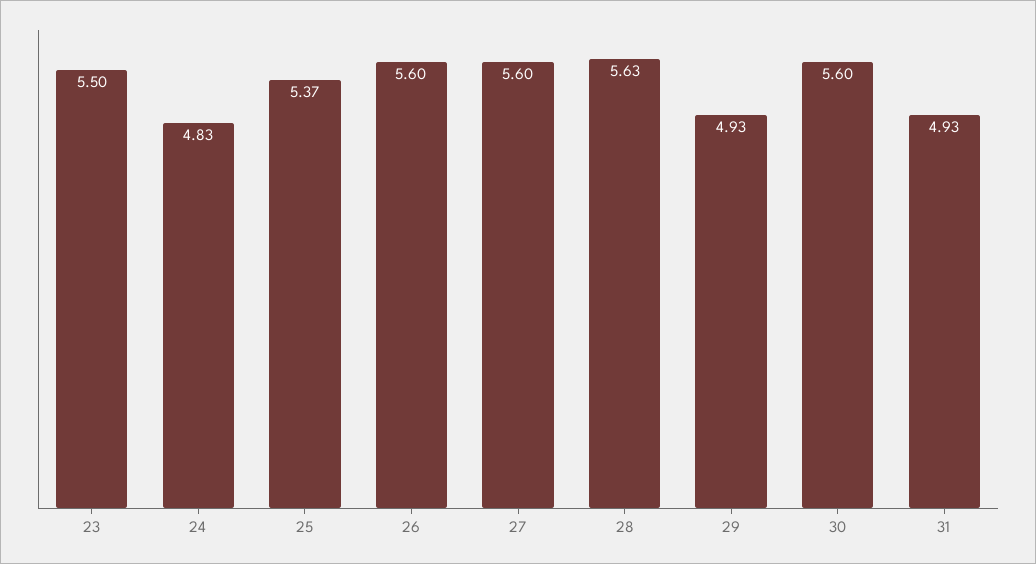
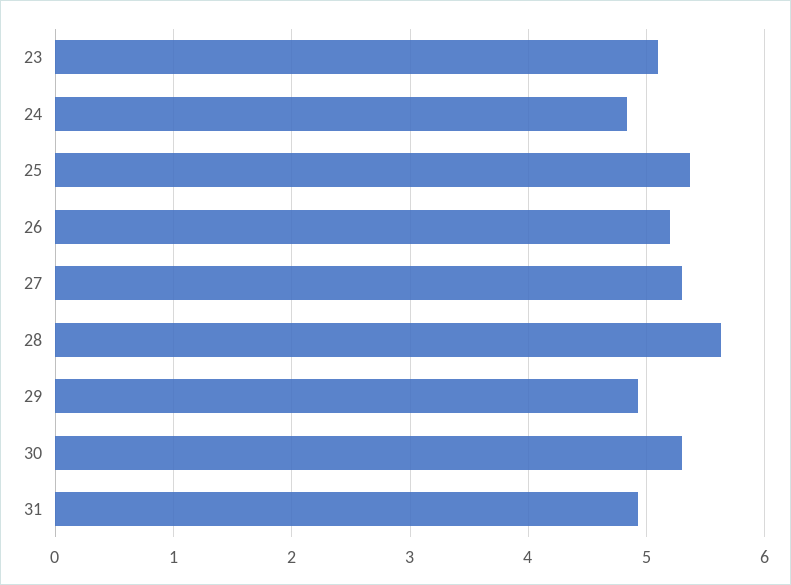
23: 5.5 -> 5.1
26: 5.6 -> 5.2
27: 5.6 -> 5.3
30: 5.6 -> 5.3

